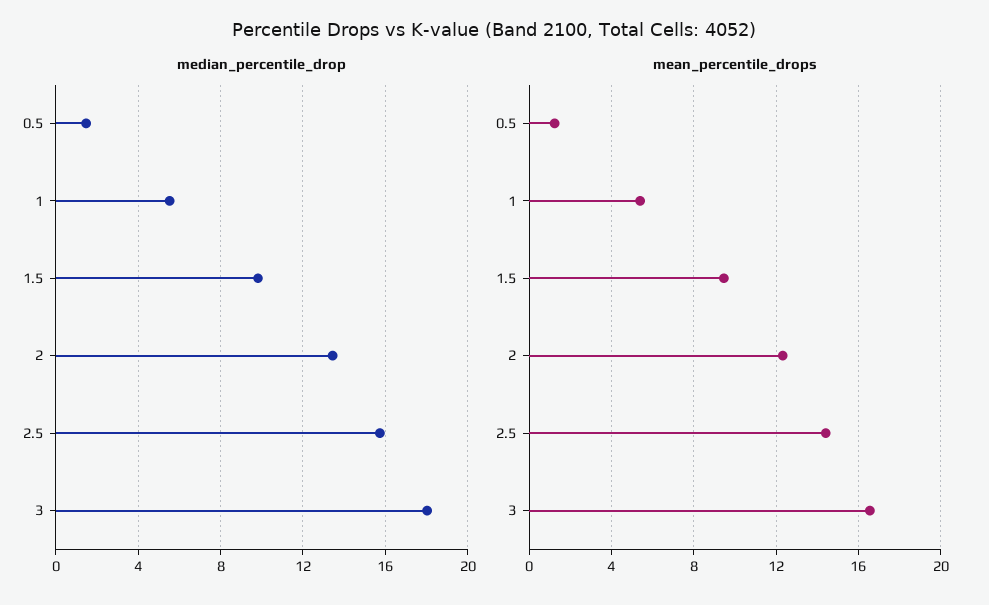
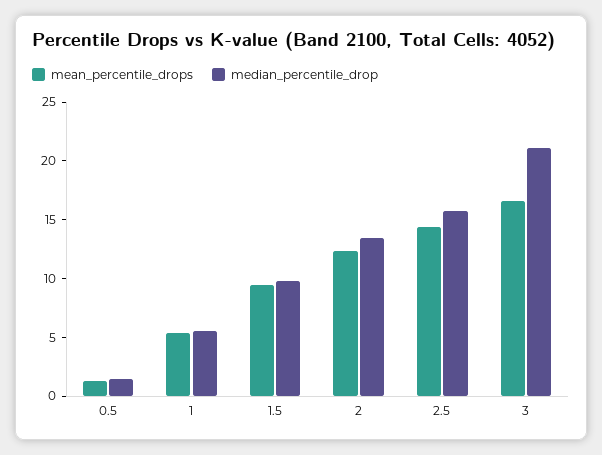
median_percentile_drop, 3: 18 -> 21

